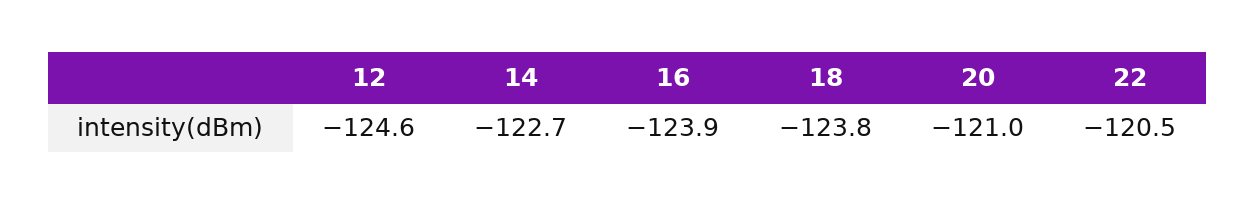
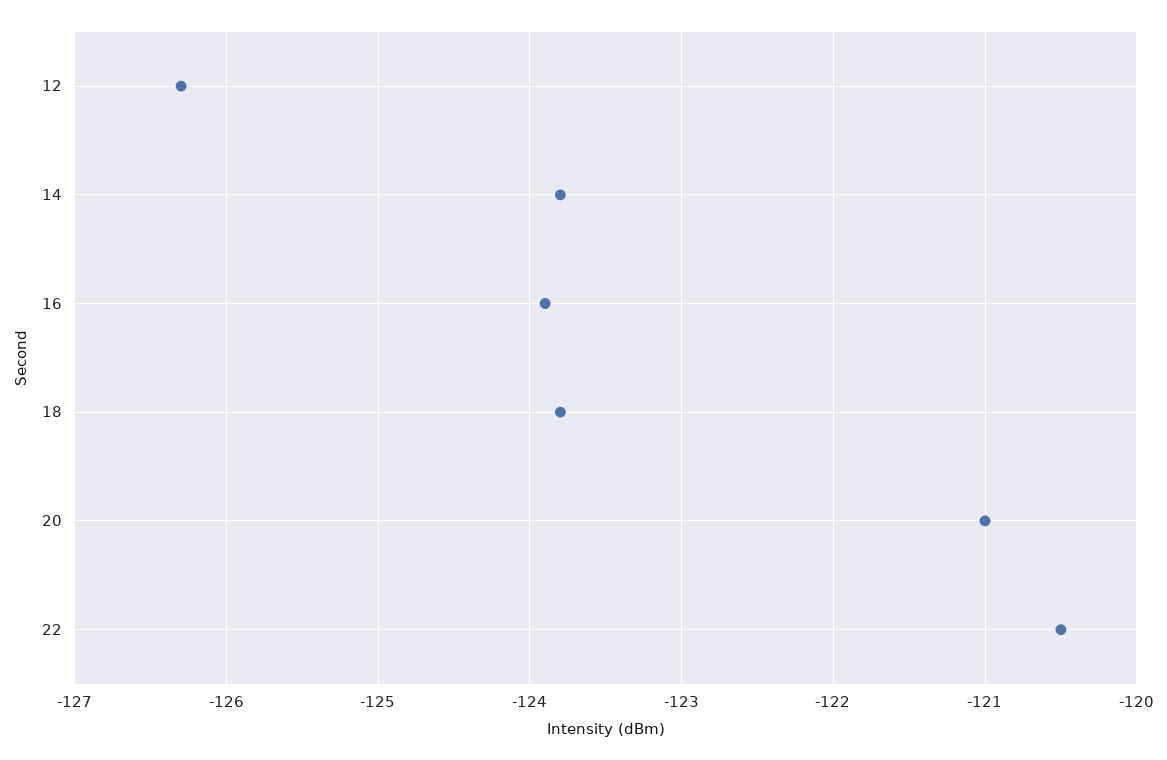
12: -124.6 -> -126.3
14: -122.7 -> -123.8

